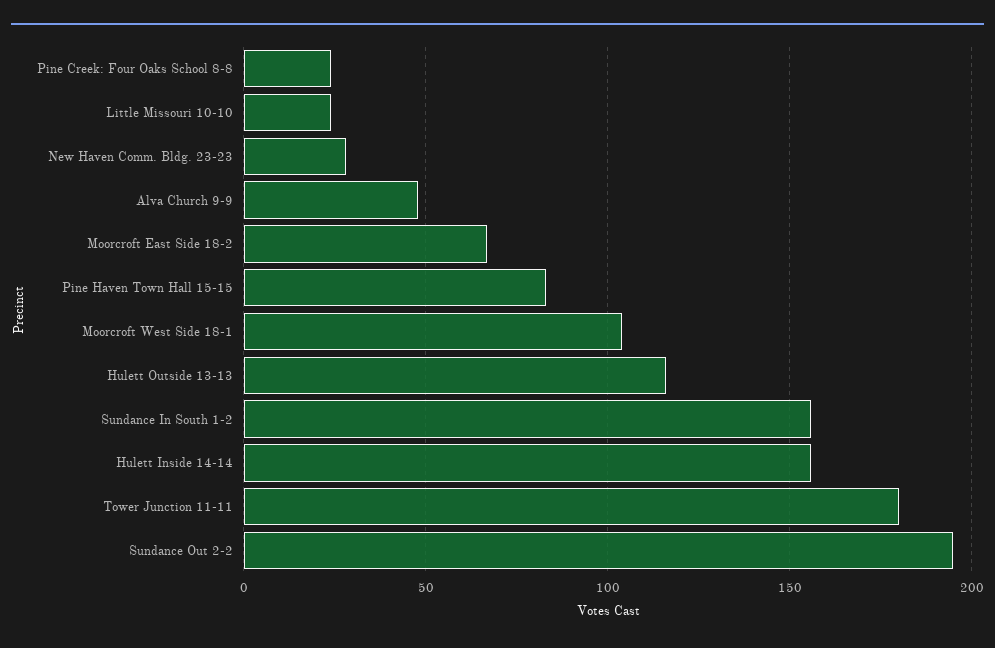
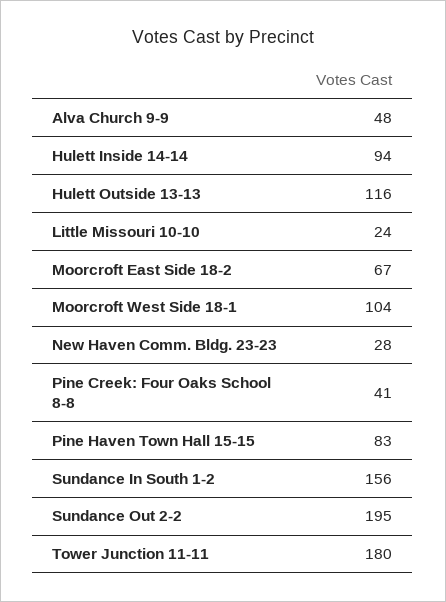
Pine Creek: Four Oaks School 8-8: 25 -> 41
Hulett Inside 14-14: 155 -> 94

